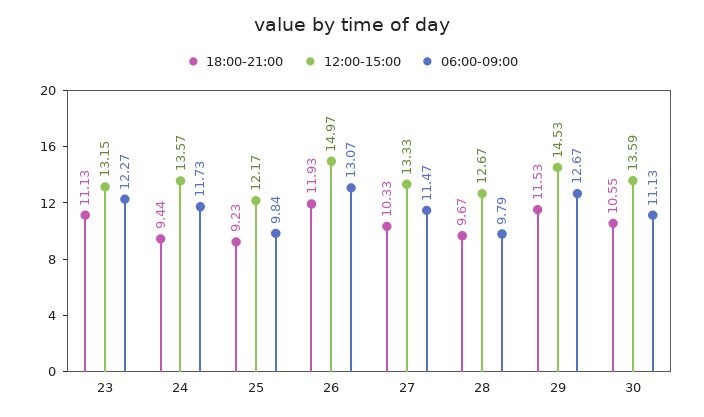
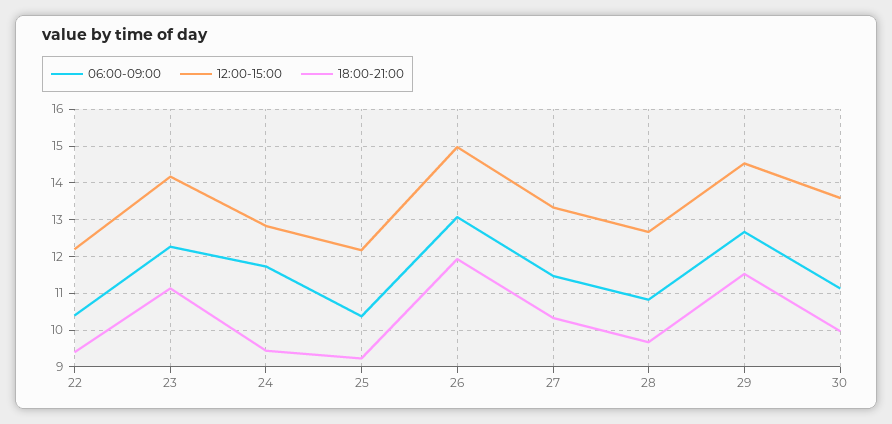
12:00-15:00, 23: 13.15 -> 14.2
12:00-15:00, 24: 13.57 -> 12.8
06:00-09:00, 25: 9.84 -> 10.4
06:00-09:00, 28: 9.79 -> 10.8
18:00-21:00, 30: 10.55 -> 10
06:00-09:00, 22: none -> 10.4
12:00-15:00, 22: none -> 12.2
18:00-21:00, 22: none -> 9.4

